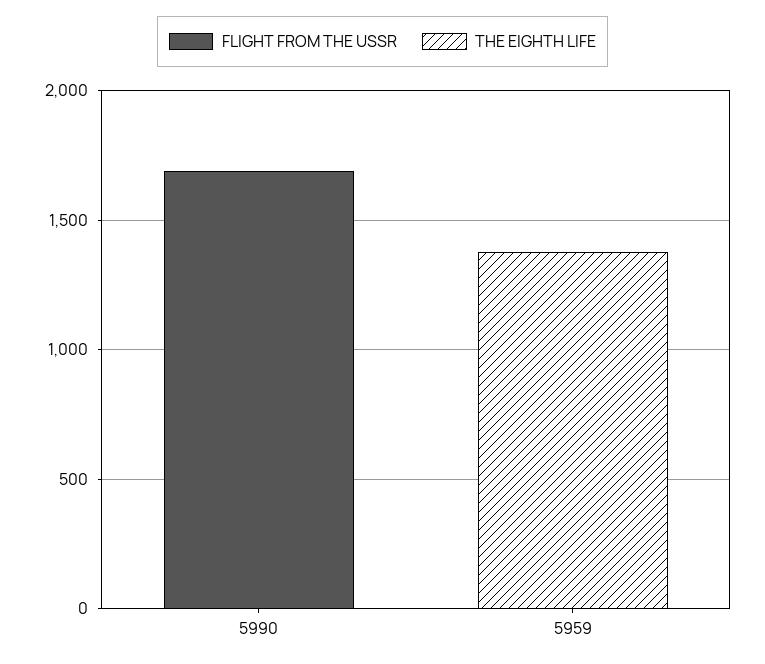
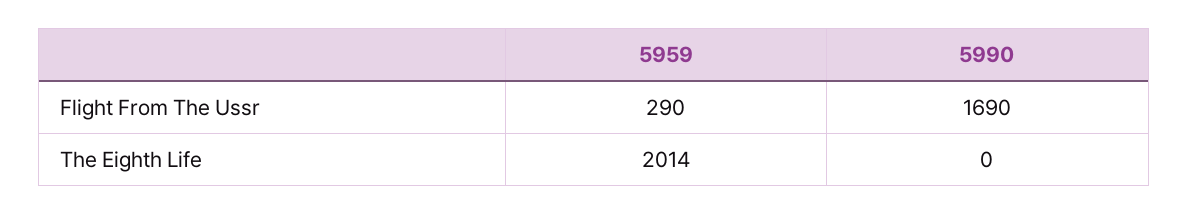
FLIGHT FROM THE USSR, 5959: 0 -> 290
THE EIGHTH LIFE, 5959: 1400 -> 2014

